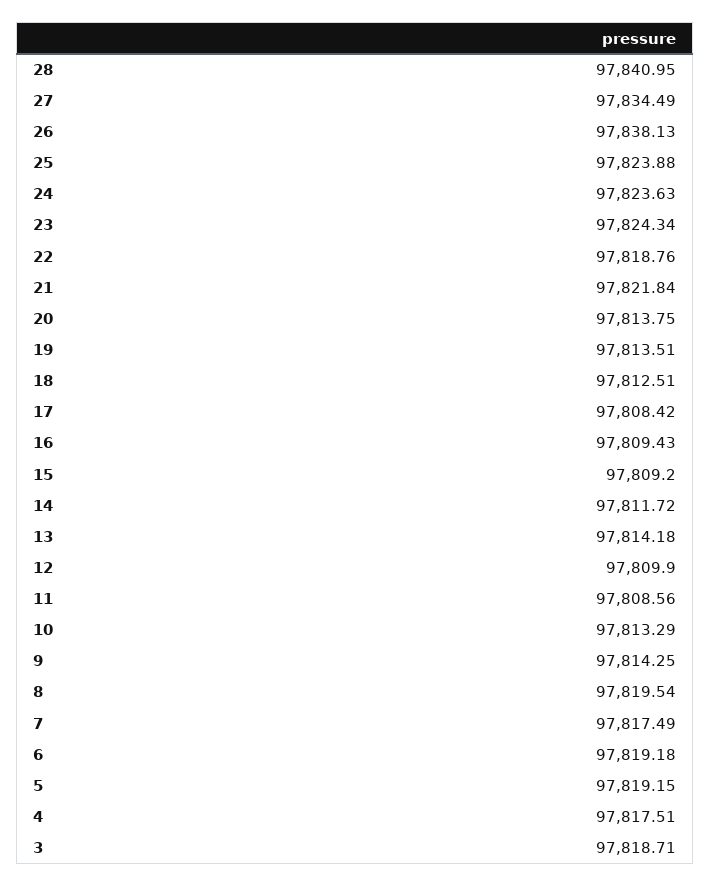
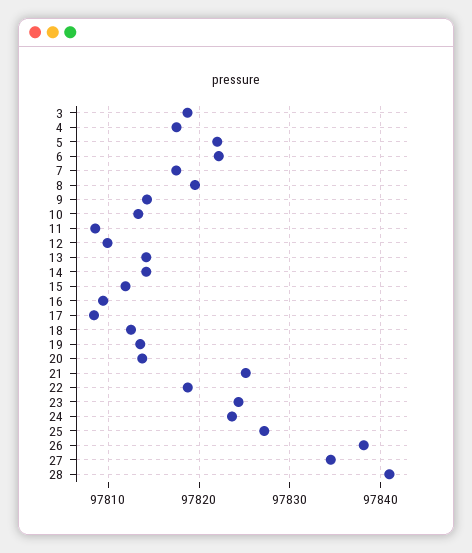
25: 97823.88 -> 97827
21: 97821.84 -> 97825
15: 97809.2 -> 97812
14: 97811.72 -> 97814
6: 97819.18 -> 97822
5: 97819.15 -> 97822

